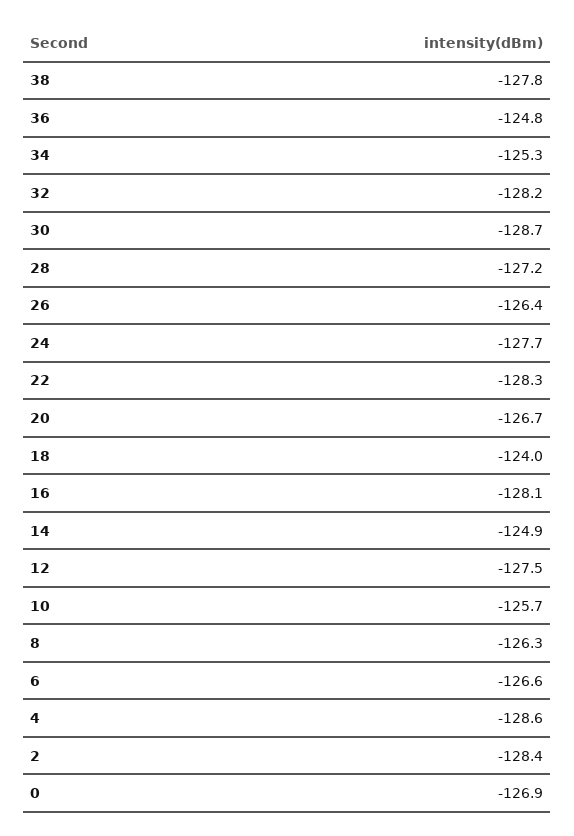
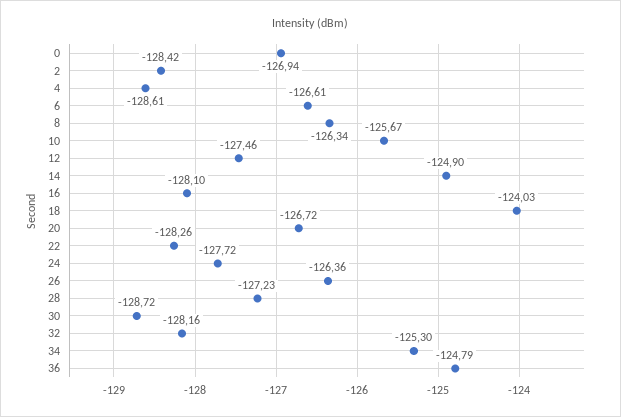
38: -127.8 -> none

